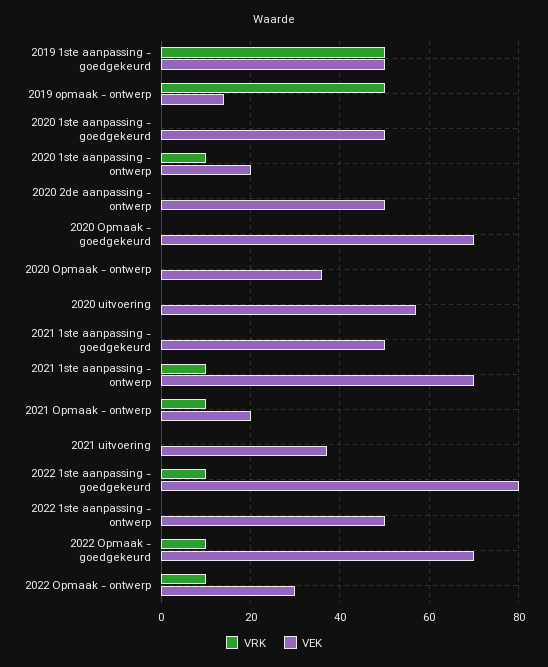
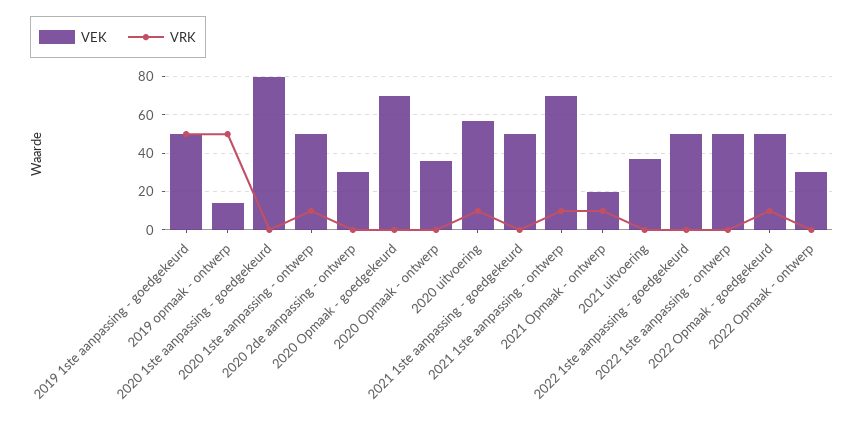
VEK, 2020 1ste aanpassing - goedgekeurd: 50 -> 80
VEK, 2020 1ste aanpassing - ontwerp: 20 -> 50
VEK, 2020 2de aanpassing - ontwerp: 50 -> 30
VRK, 2020 uitvoering: 0 -> 10
VRK, 2022 1ste aanpassing - goedgekeurd: 10 -> 0
VEK, 2022 1ste aanpassing - goedgekeurd: 80 -> 50
VEK, 2022 Opmaak - goedgekeurd: 70 -> 50
VRK, 2022 Opmaak - ontwerp: 10 -> 0

